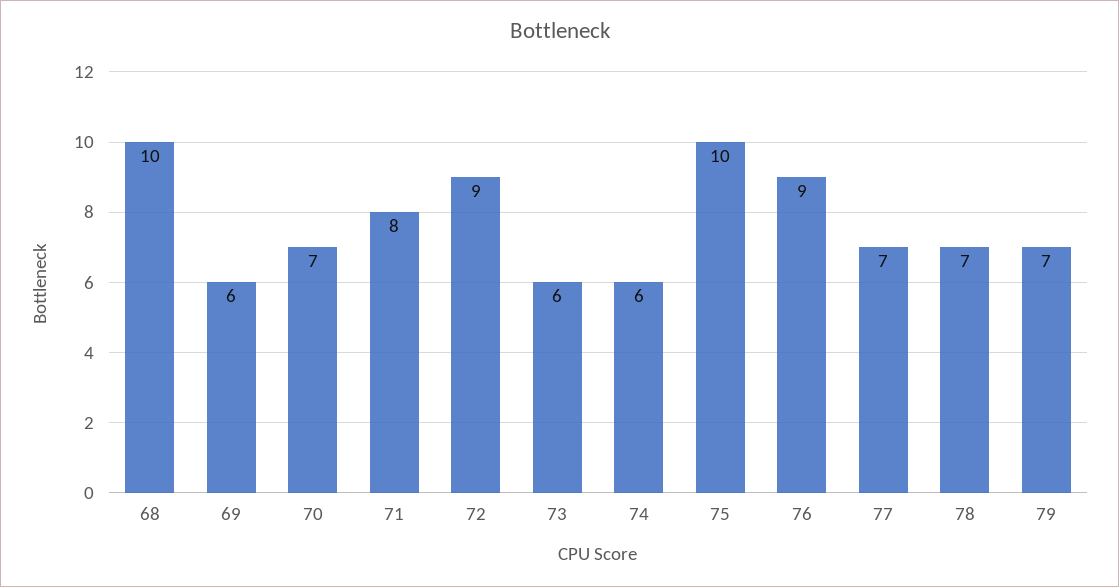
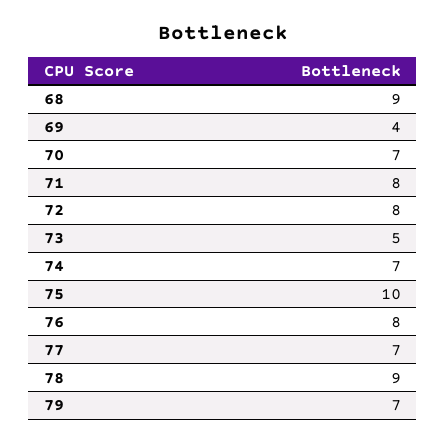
68: 10 -> 9
69: 6 -> 4
72: 9 -> 8
73: 6 -> 5
74: 6 -> 7
76: 9 -> 8
78: 7 -> 9

